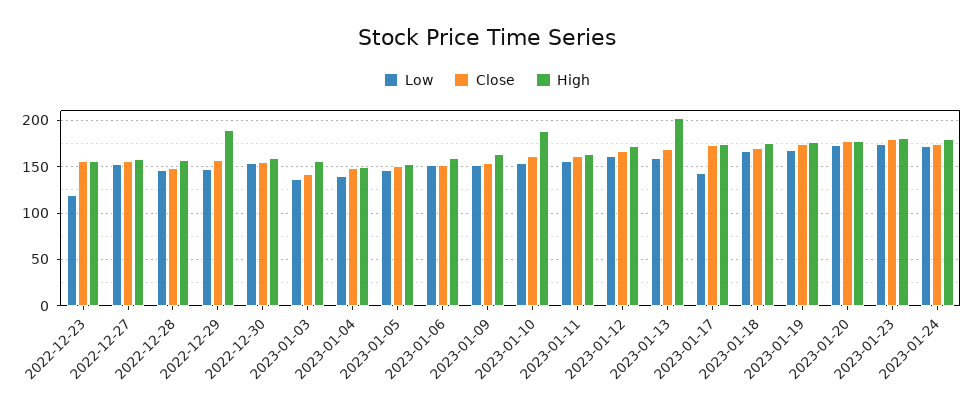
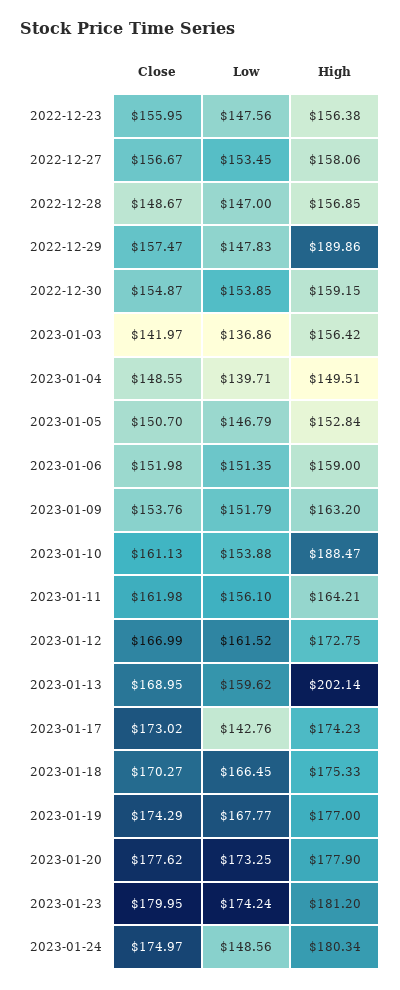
Low, 2022-12-23: 120 -> 147.56
Low, 2023-01-24: 170 -> 148.56

